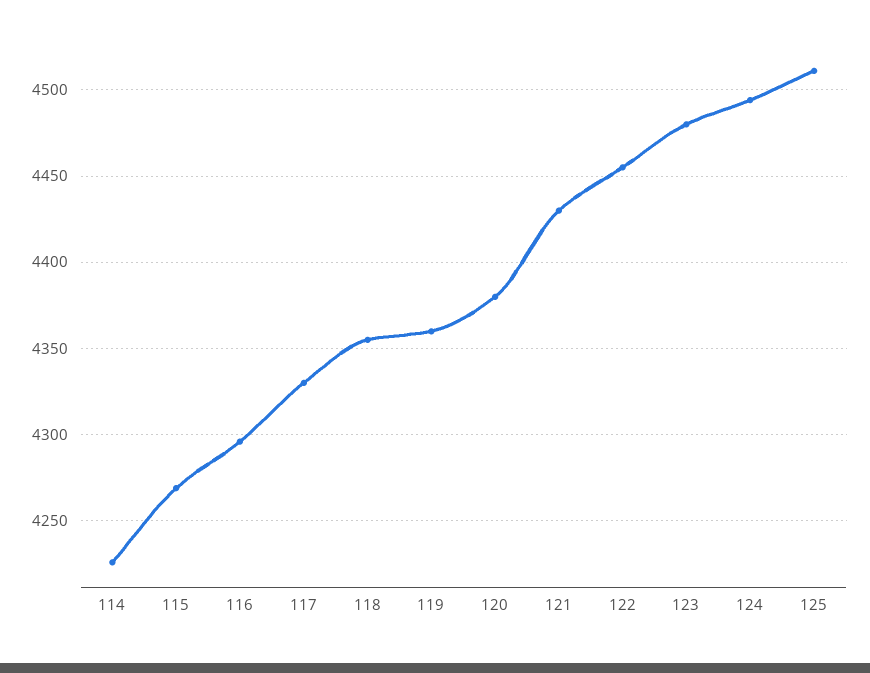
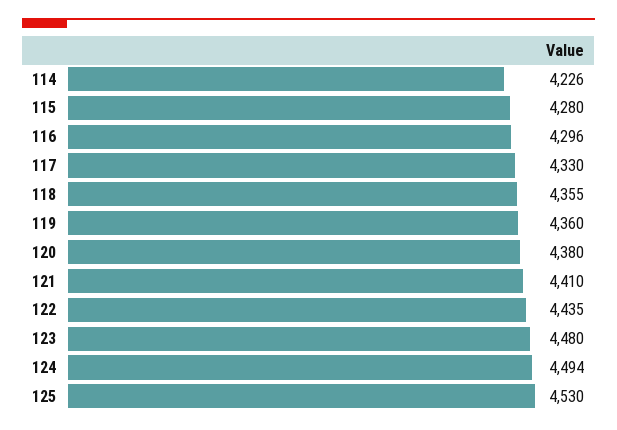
115: 4270 -> 4280
121: 4430 -> 4410
122: 4455 -> 4435
125: 4510 -> 4530

